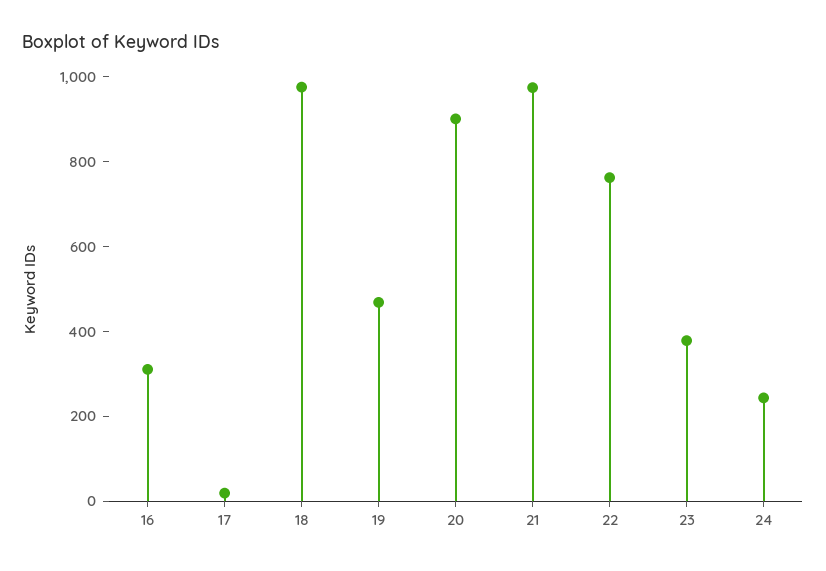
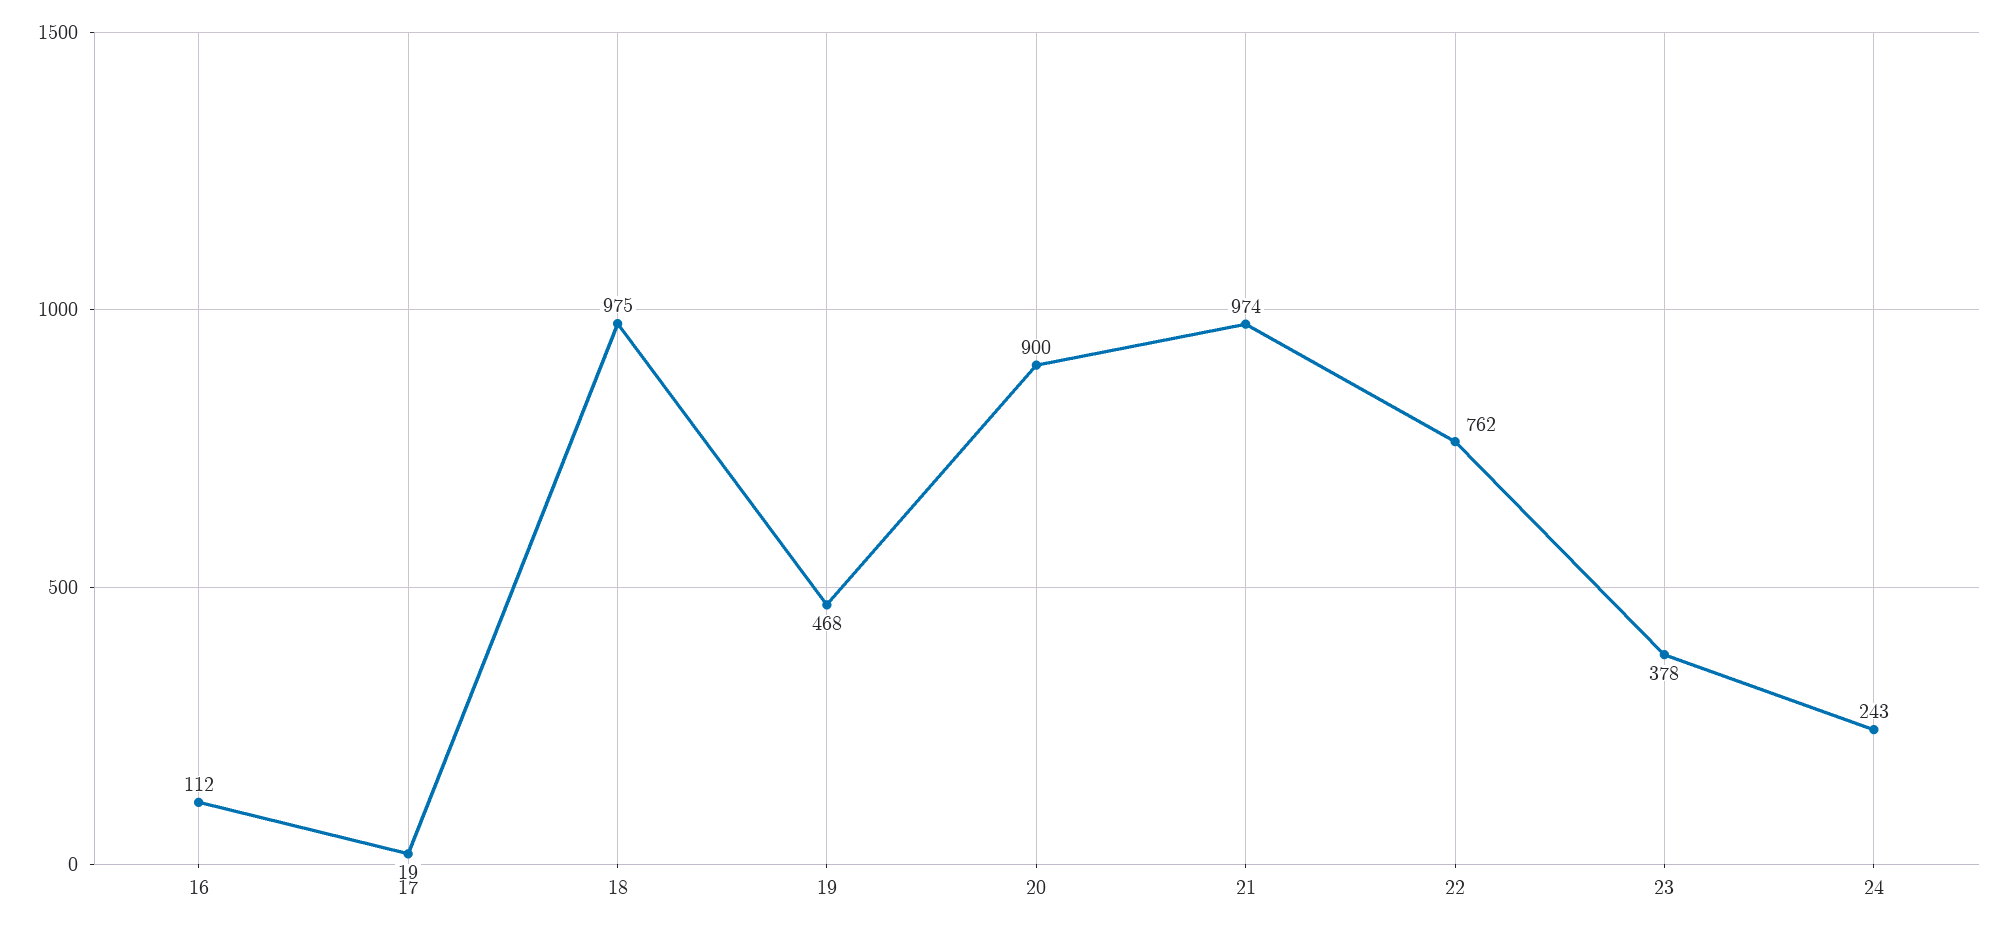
16: 300 -> 112

